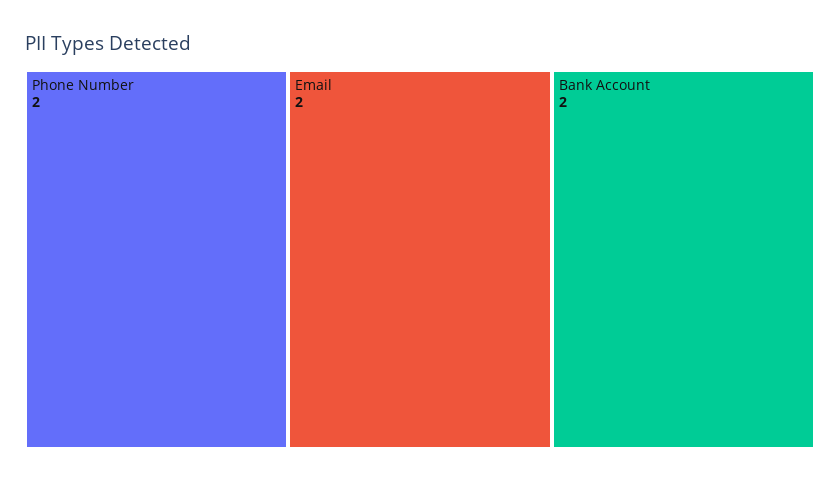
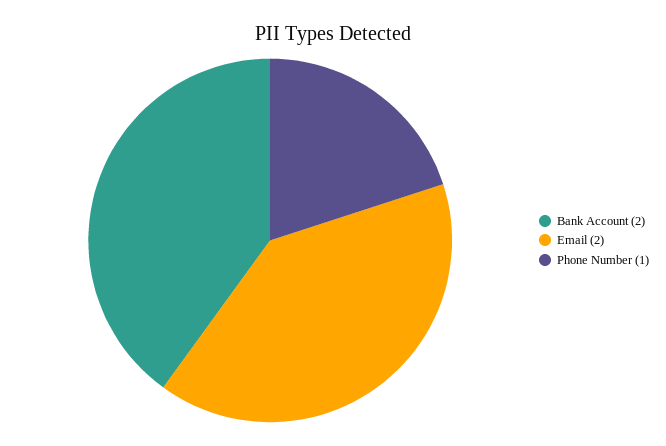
Phone Number: 2 -> 1

